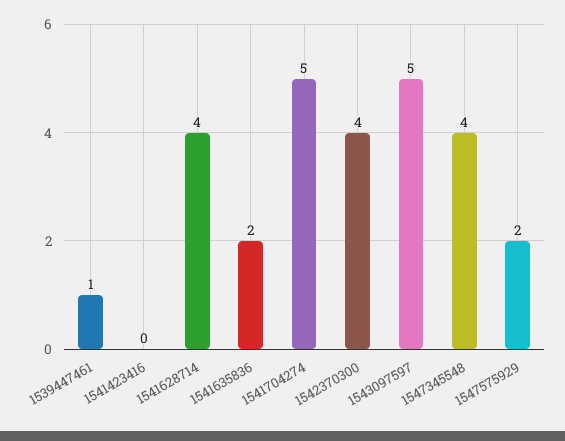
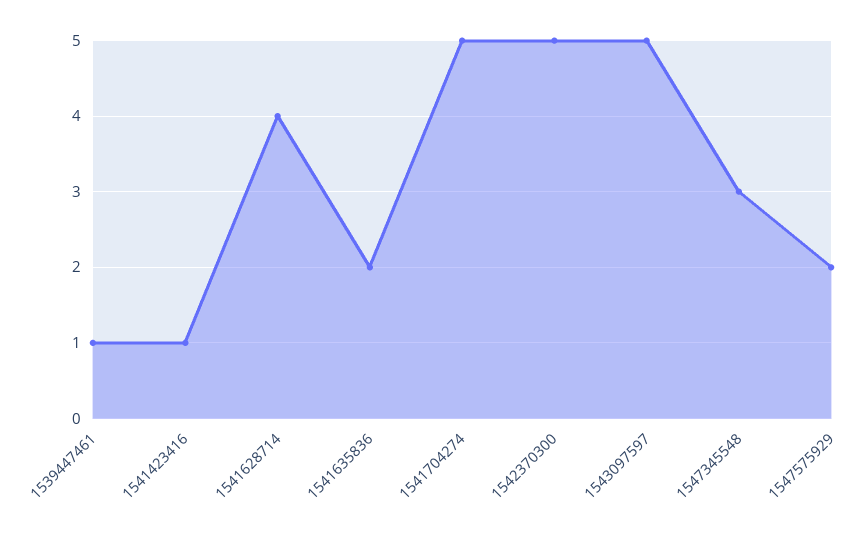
1541423416: 0 -> 1
1542370300: 4 -> 5
1547345548: 4 -> 3

